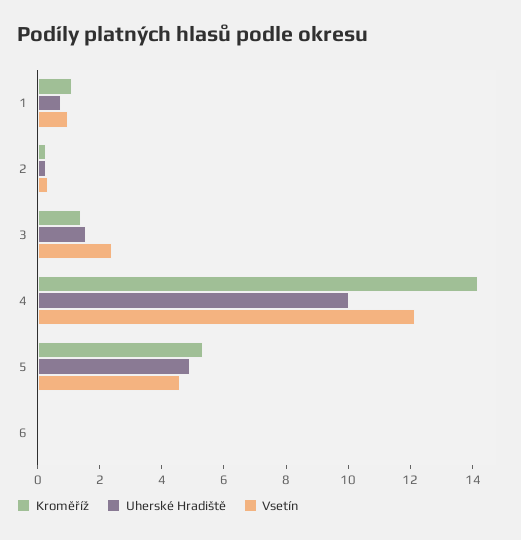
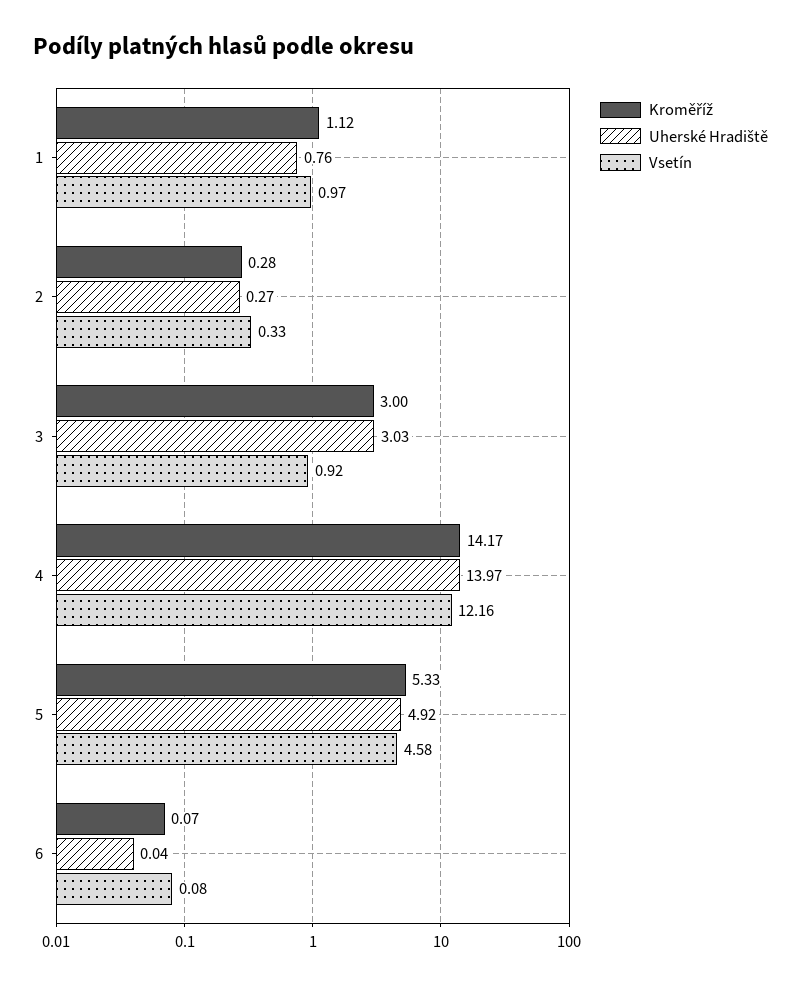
Kroměříž, 3: 1.5 -> 3
Uherské Hradiště, 3: 1.5 -> 3.03
Vsetín, 3: 2.5 -> 0.92
Uherské Hradiště, 4: 10 -> 13.97

